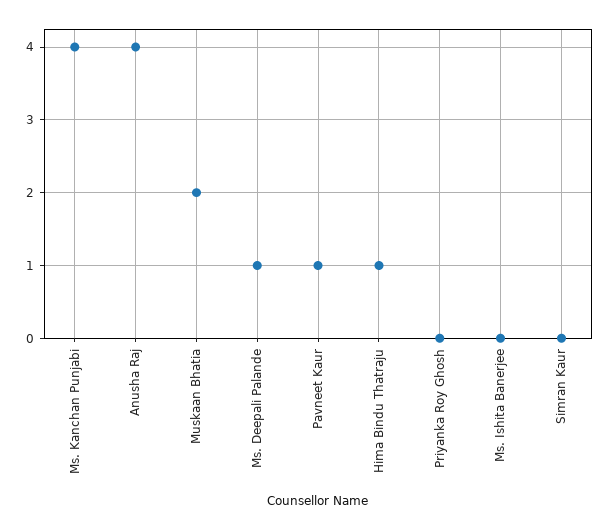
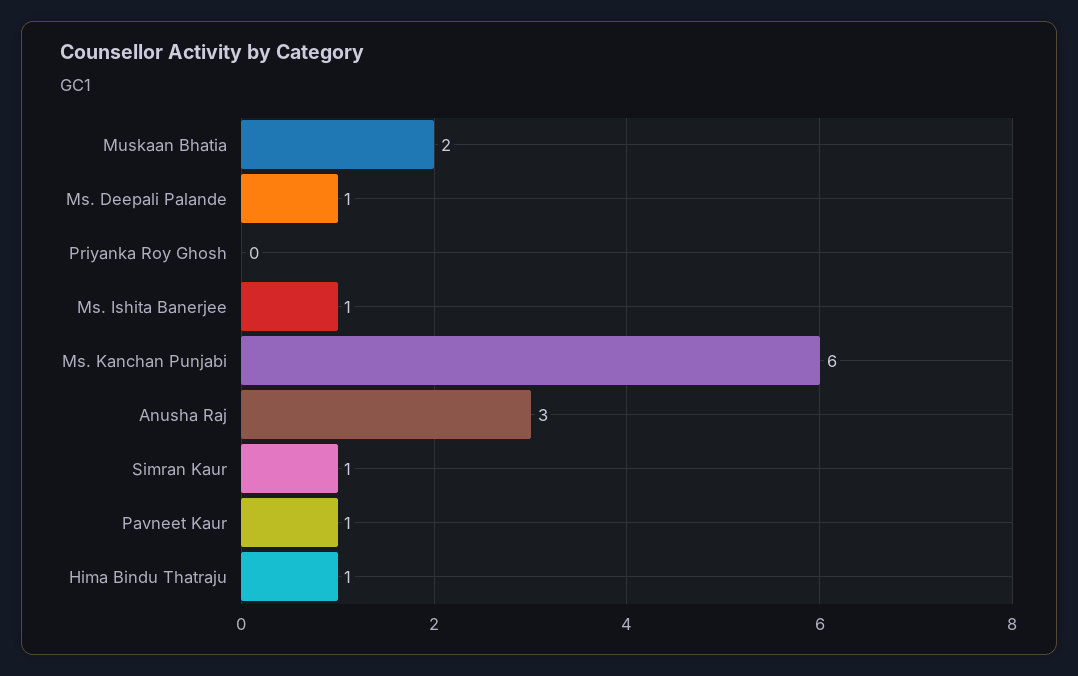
Ms. Kanchan Punjabi: 4 -> 6
Anusha Raj: 4 -> 3
Ms. Ishita Banerjee: 0 -> 1
Simran Kaur: 0 -> 1

